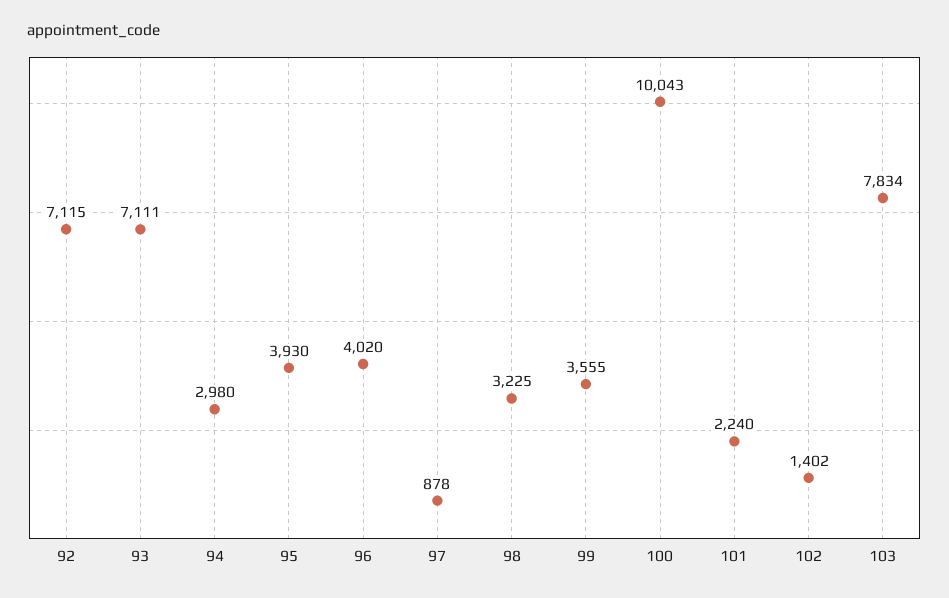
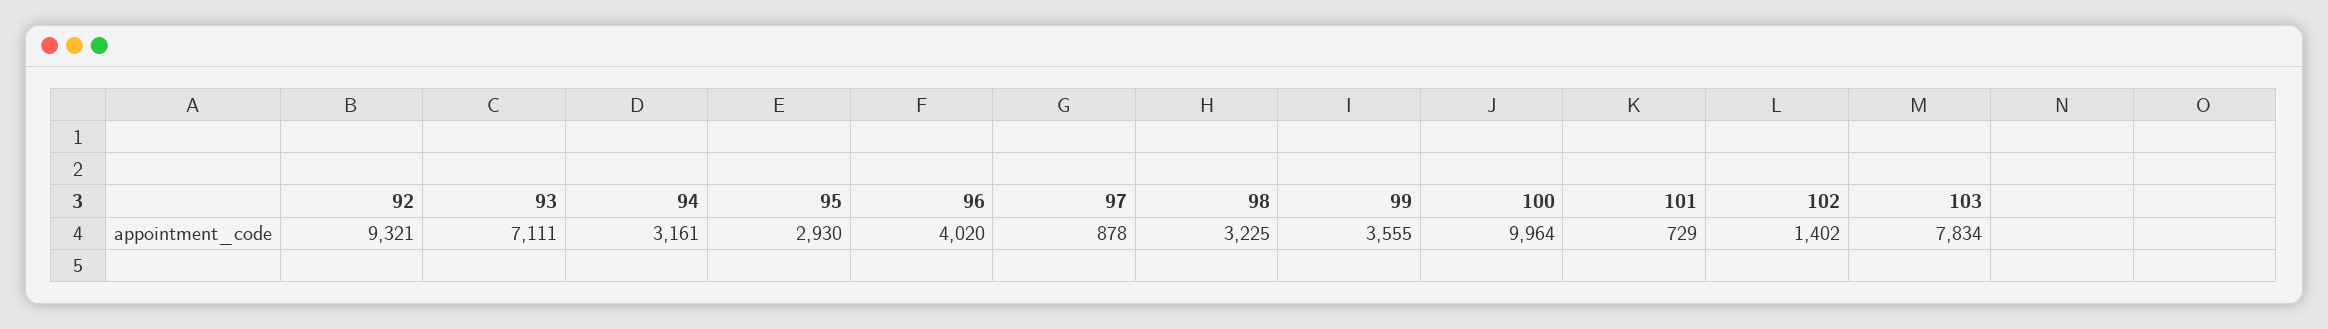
92: 7115 -> 9321
94: 2980 -> 3161
95: 3930 -> 2930
100: 10043 -> 9964
101: 2240 -> 729

